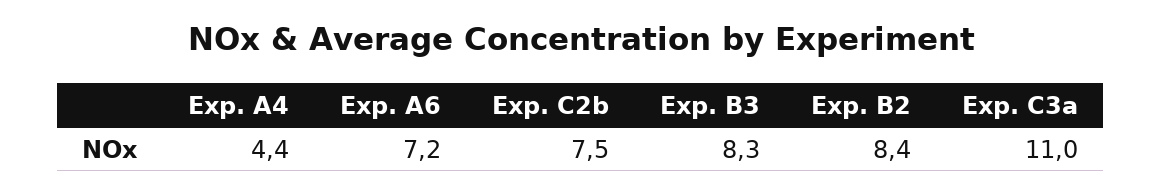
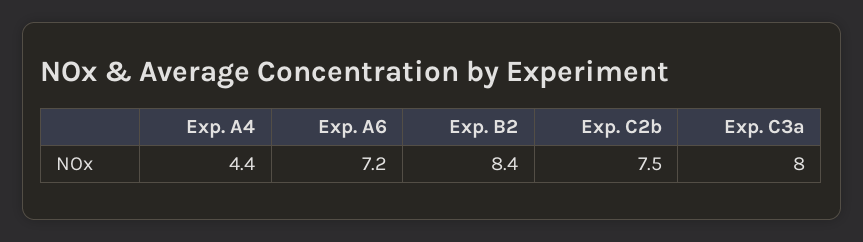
Exp. B3: 8.3 -> none
Exp. C3a: 11 -> 8

